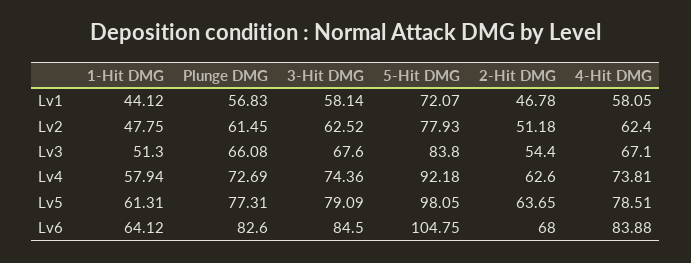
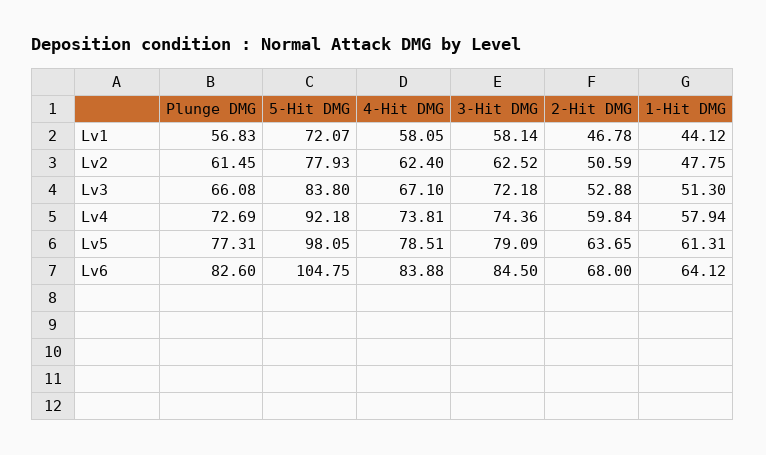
2-Hit DMG, Lv2: 51.18 -> 50.59
3-Hit DMG, Lv3: 67.6 -> 72.18
2-Hit DMG, Lv3: 54.4 -> 52.88
2-Hit DMG, Lv4: 62.6 -> 59.84

